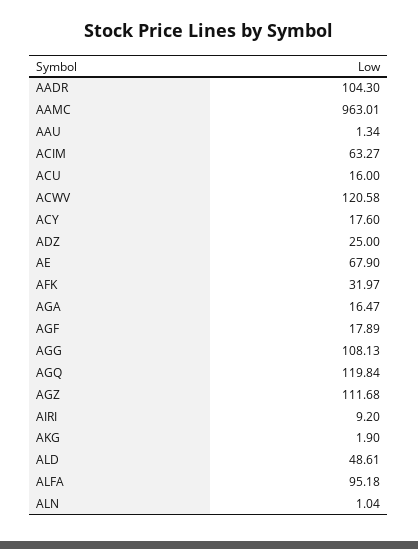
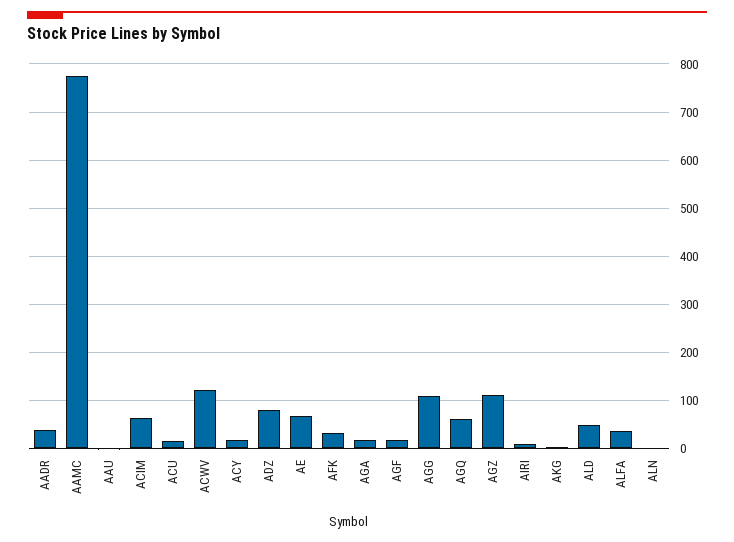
AADR: 104.3 -> 40
AAMC: 963.01 -> 780
ADZ: 25 -> 80
AGQ: 119.84 -> 60
ALFA: 95.18 -> 40

